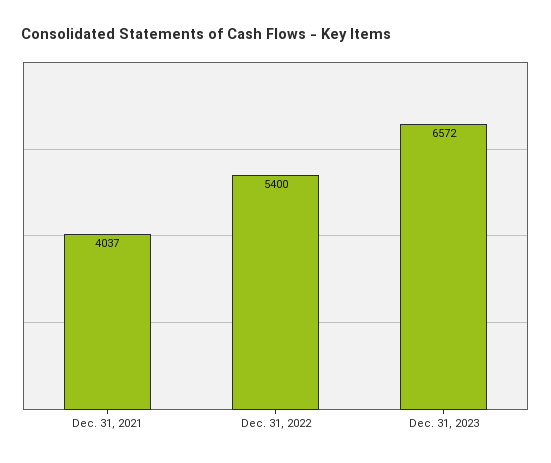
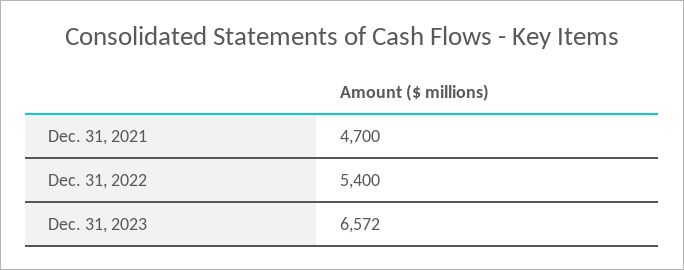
Dec. 31, 2021: 4037 -> 4700

